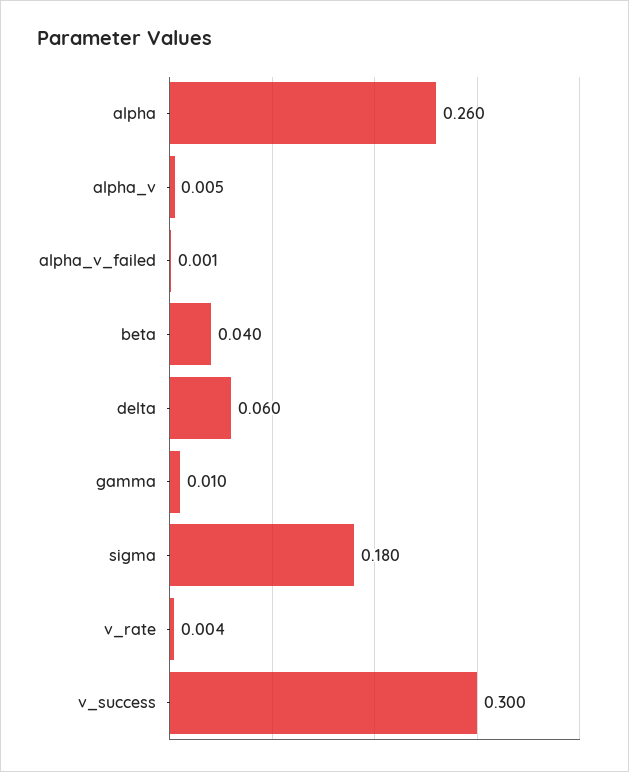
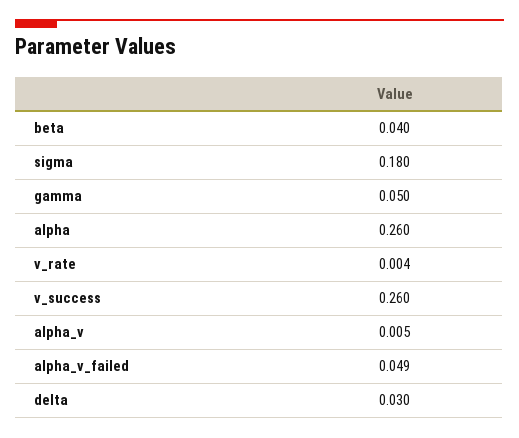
alpha_v_failed: 0.001 -> 0.049
delta: 0.06 -> 0.03
gamma: 0.01 -> 0.05
v_success: 0.3 -> 0.26

